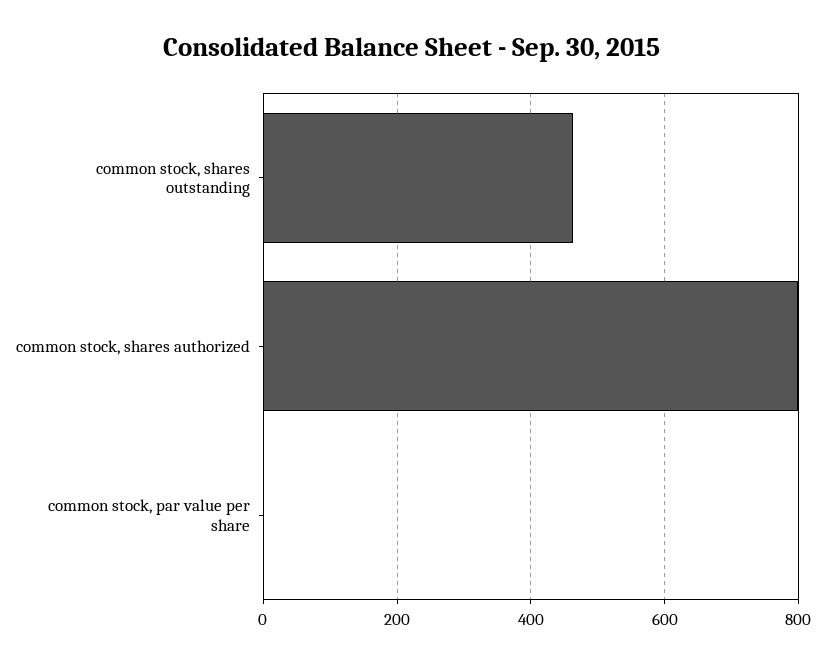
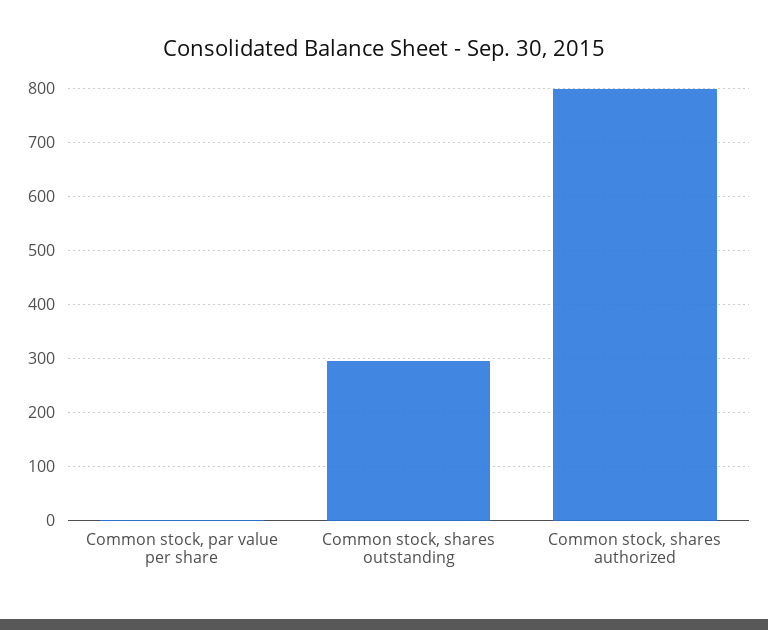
common stock, shares outstanding: 460 -> 300

